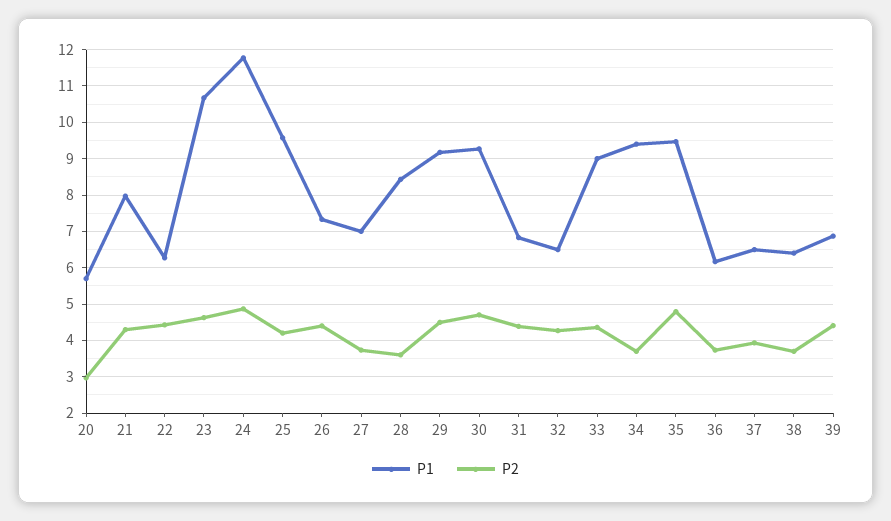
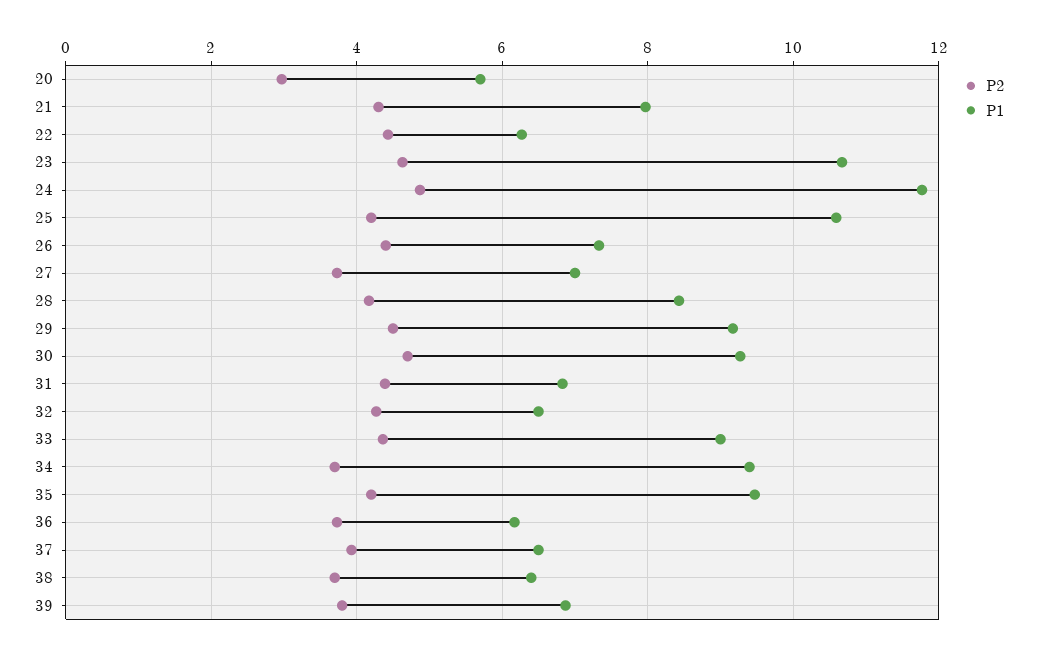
P1, 25: 9.6 -> 10.6
P2, 28: 3.6 -> 4.2
P2, 35: 4.8 -> 4.2
P2, 39: 4.4 -> 3.8

